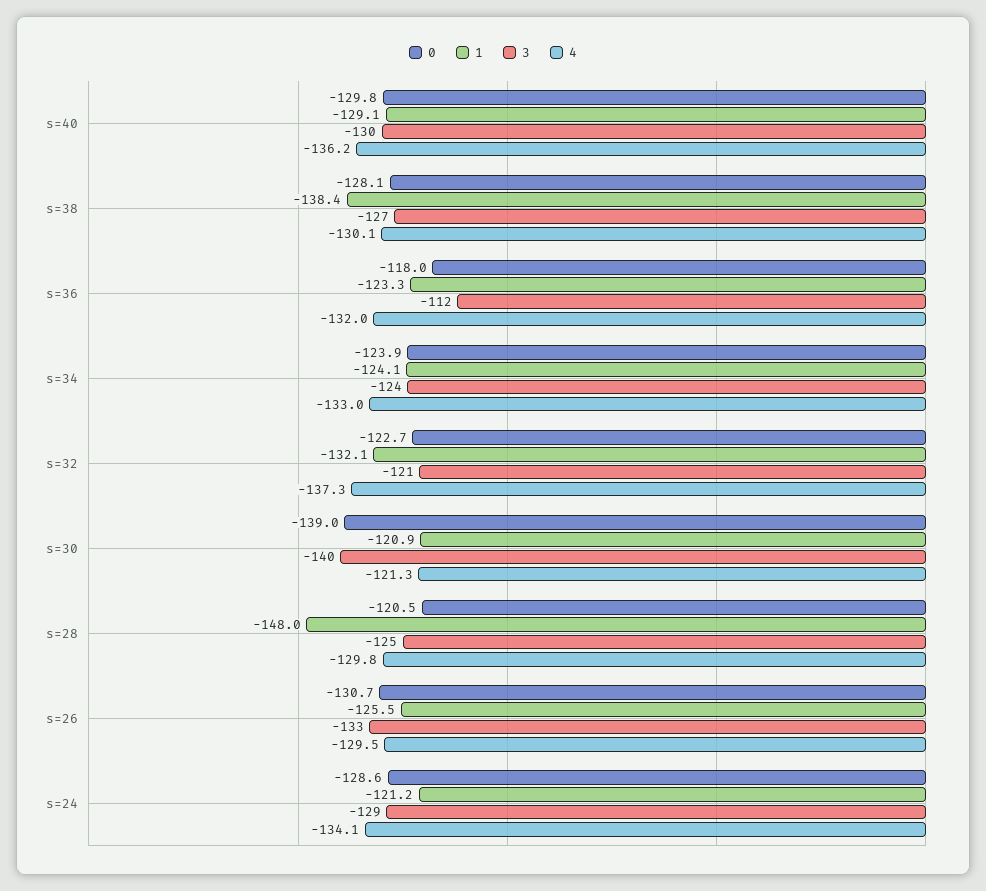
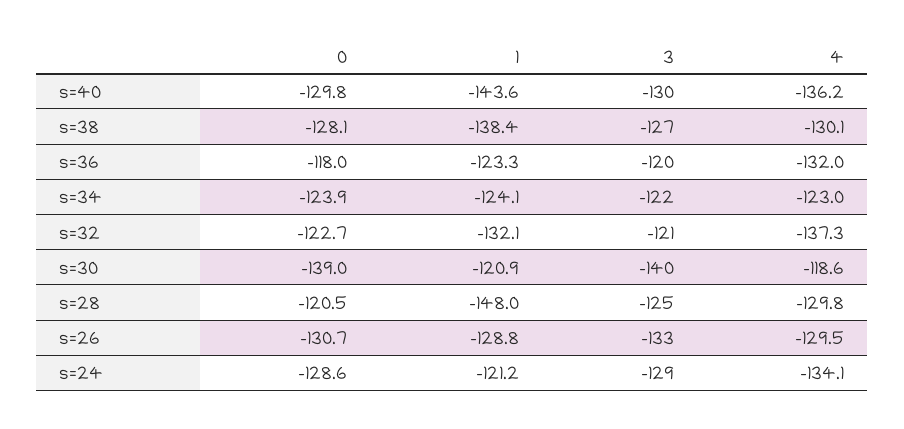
1, s=40: -129.1 -> -143.6
3, s=36: -112 -> -120
3, s=34: -124 -> -122
4, s=34: -133 -> -123
4, s=30: -121.3 -> -118.6
1, s=26: -125.5 -> -128.8

